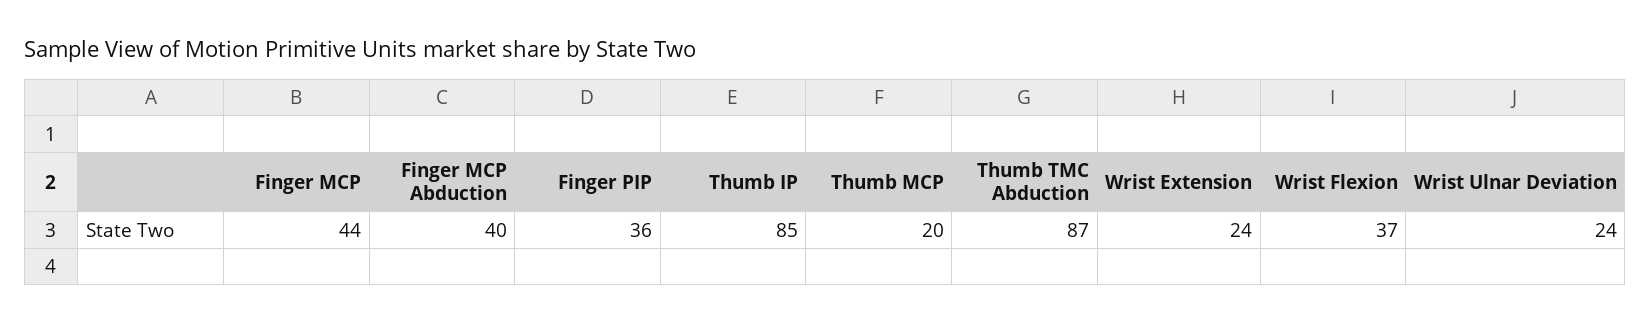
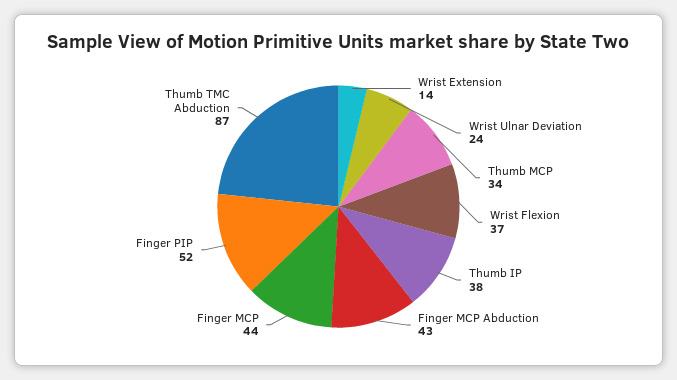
Finger MCP Abduction: 40 -> 43
Finger PIP: 36 -> 52
Thumb IP: 85 -> 38
Thumb MCP: 20 -> 34
Wrist Extension: 24 -> 14

